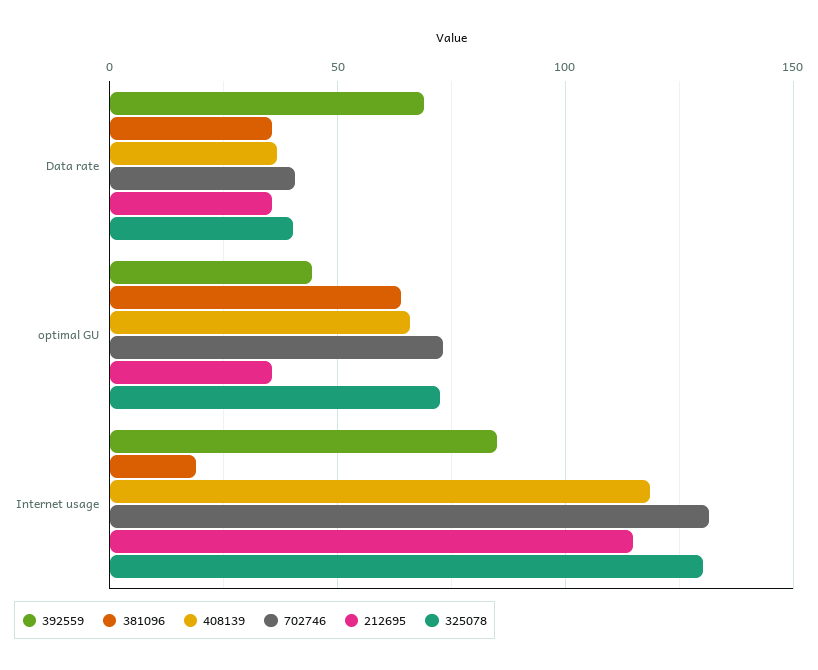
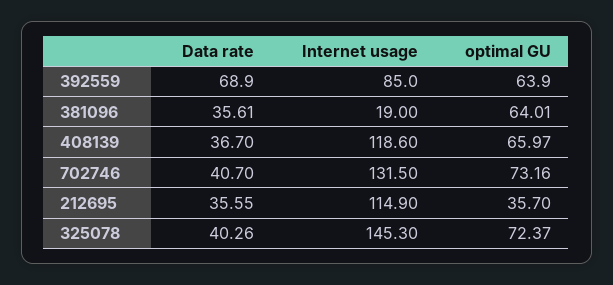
392559, optimal GU: 45 -> 63.9
325078, Internet usage: 130 -> 145.3

